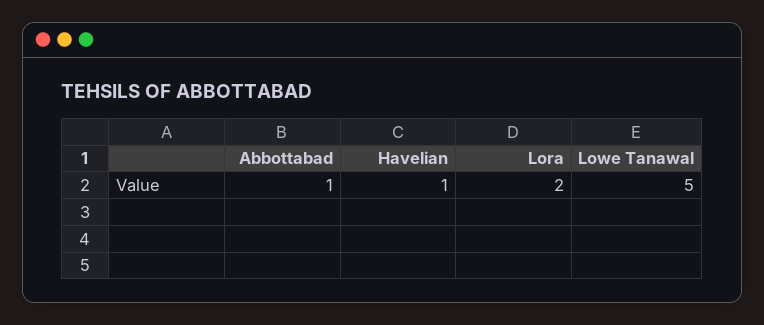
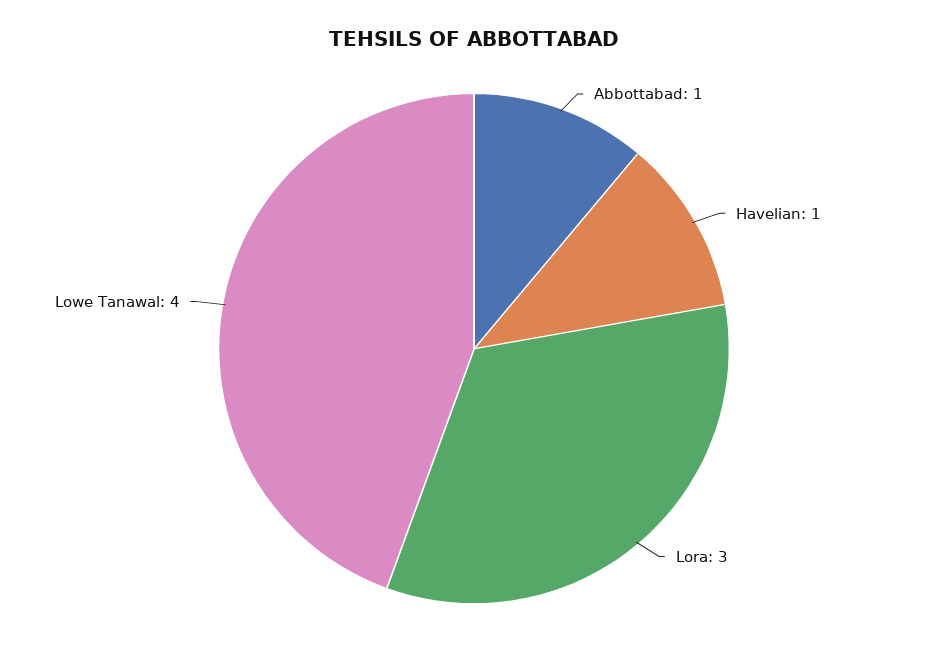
Lora: 2 -> 3
Lowe Tanawal: 5 -> 4

